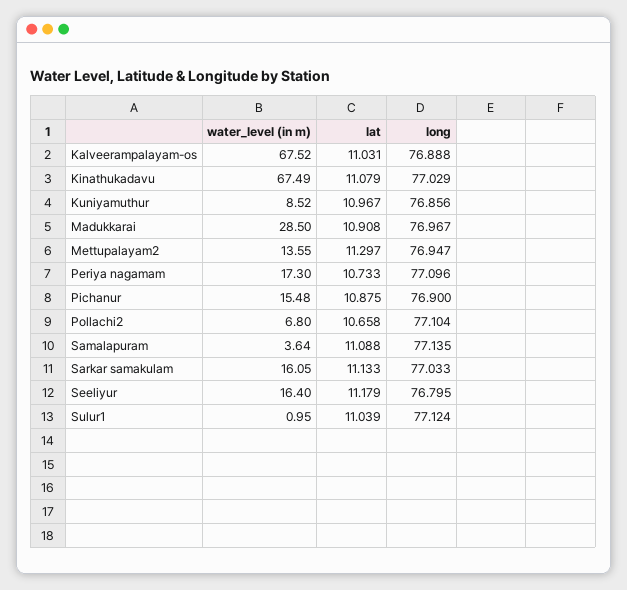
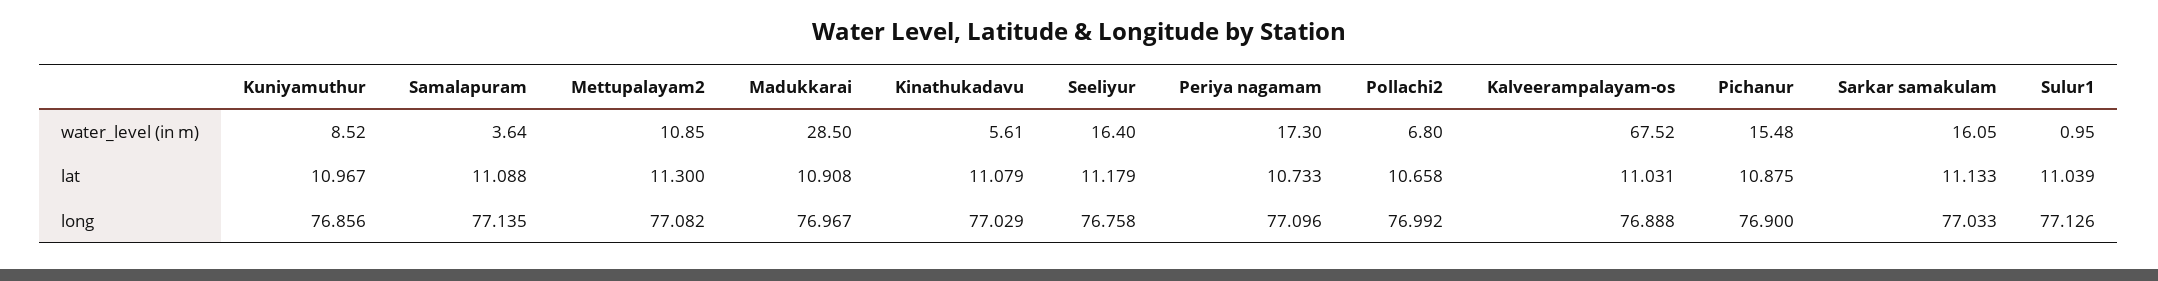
water_level (in m), Kinathukadavu: 67.49 -> 5.61
water_level (in m), Mettupalayam2: 13.55 -> 10.85
lat, Mettupalayam2: 11.297 -> 11.3
long, Mettupalayam2: 76.947 -> 77.082
long, Pollachi2: 77.104 -> 76.992
long, Seeliyur: 76.795 -> 76.758
long, Sulur1: 77.124 -> 77.126

